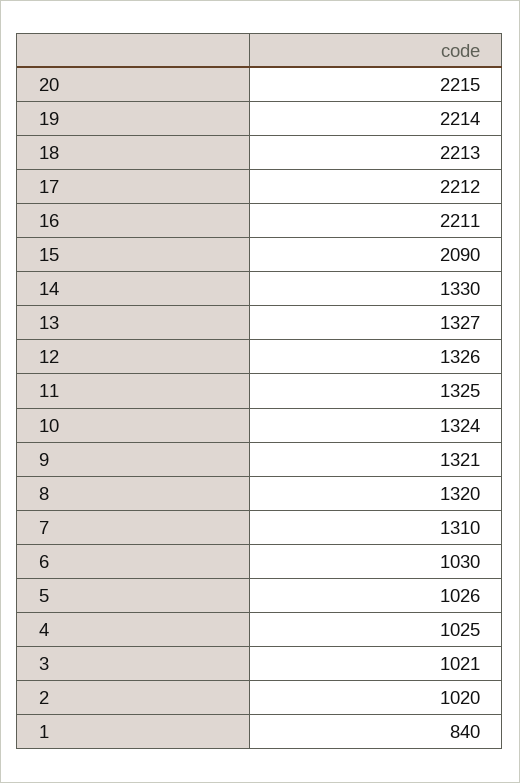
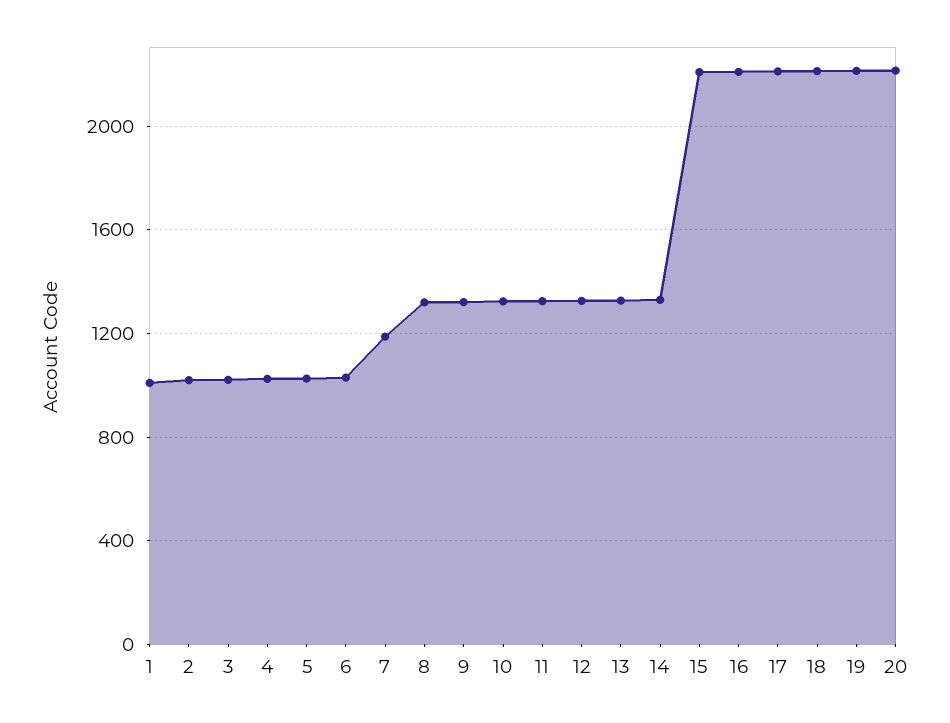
15: 2090 -> 2200
7: 1310 -> 1200
1: 840 -> 1000

